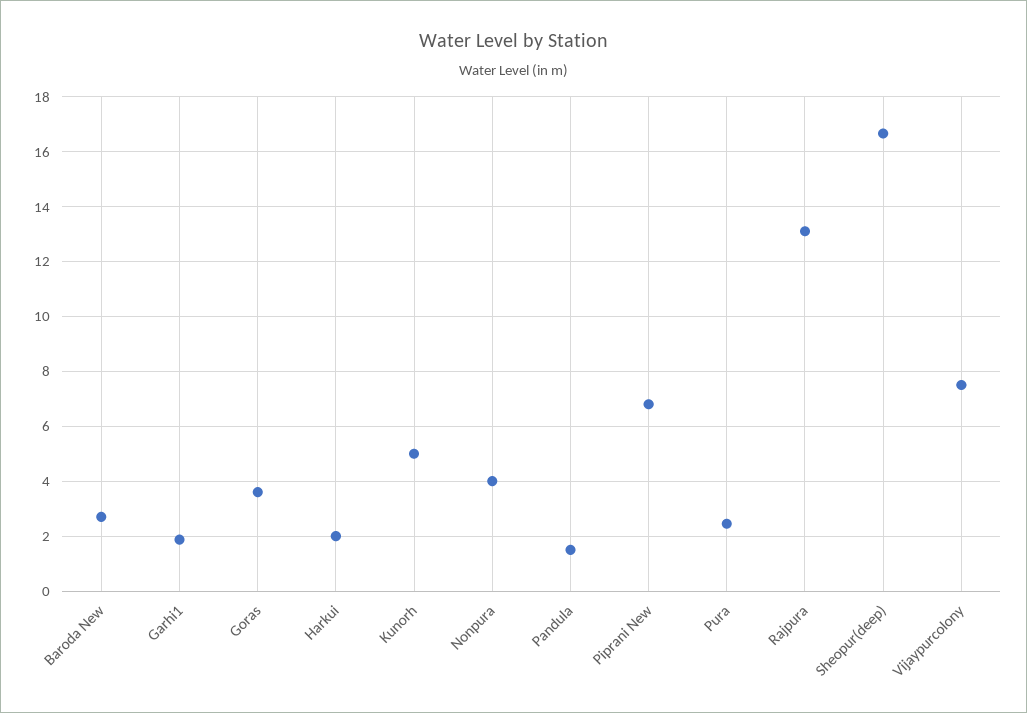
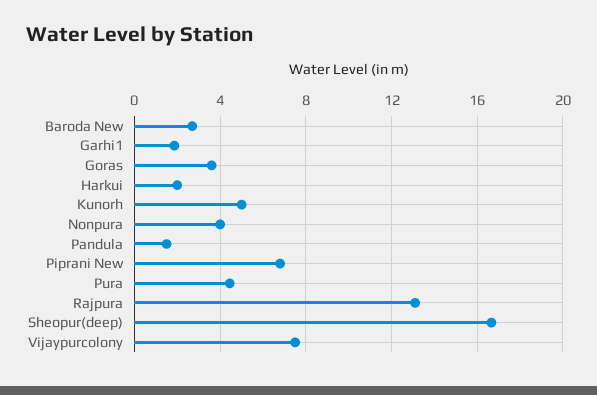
Pura: 2.5 -> 4.5

